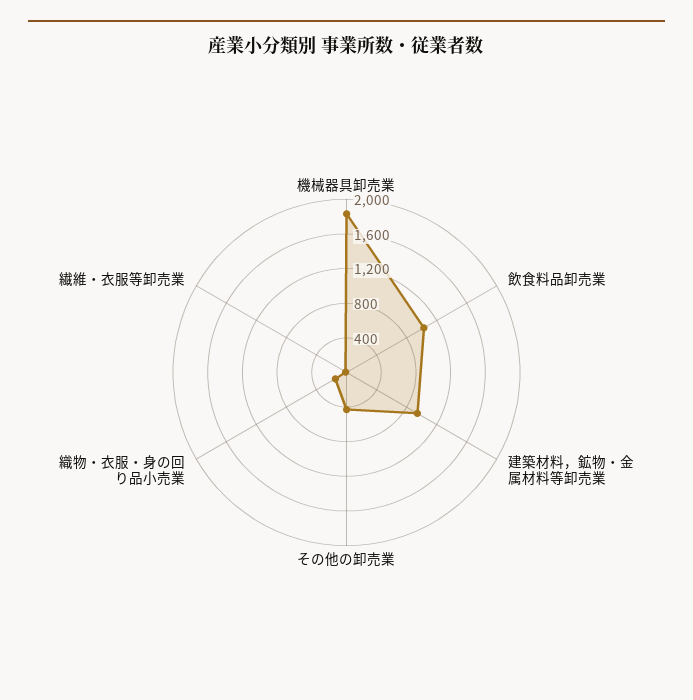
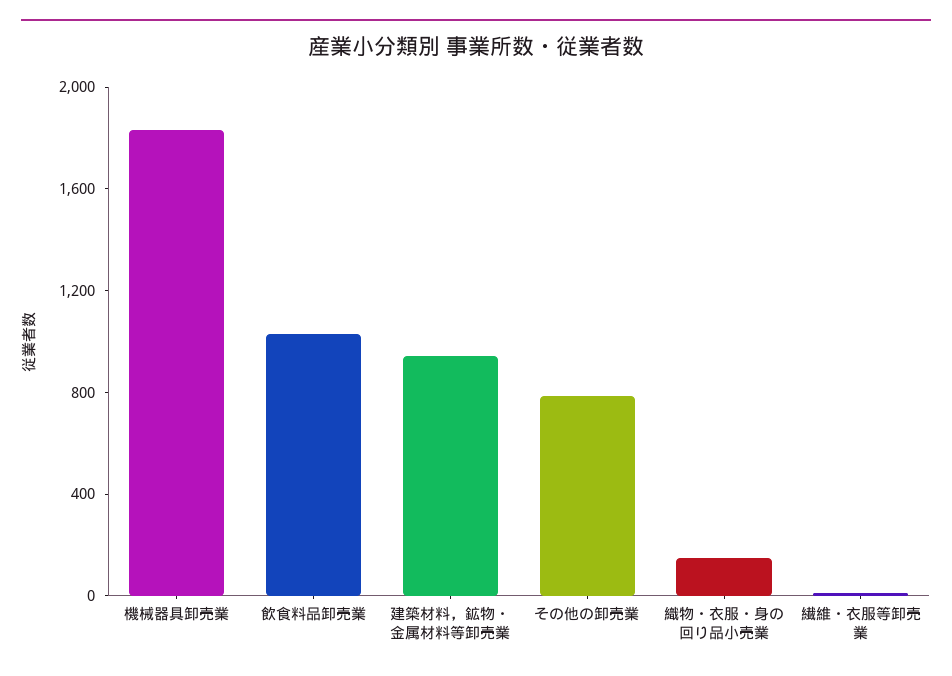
その他の卸売業: 400 -> 800

